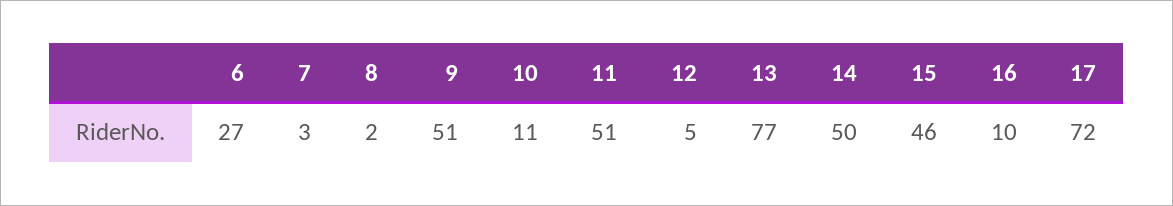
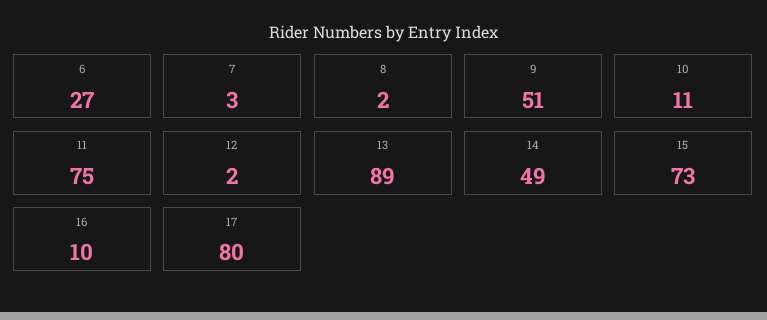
11: 51 -> 75
12: 5 -> 2
13: 77 -> 89
14: 50 -> 49
15: 46 -> 73
17: 72 -> 80

